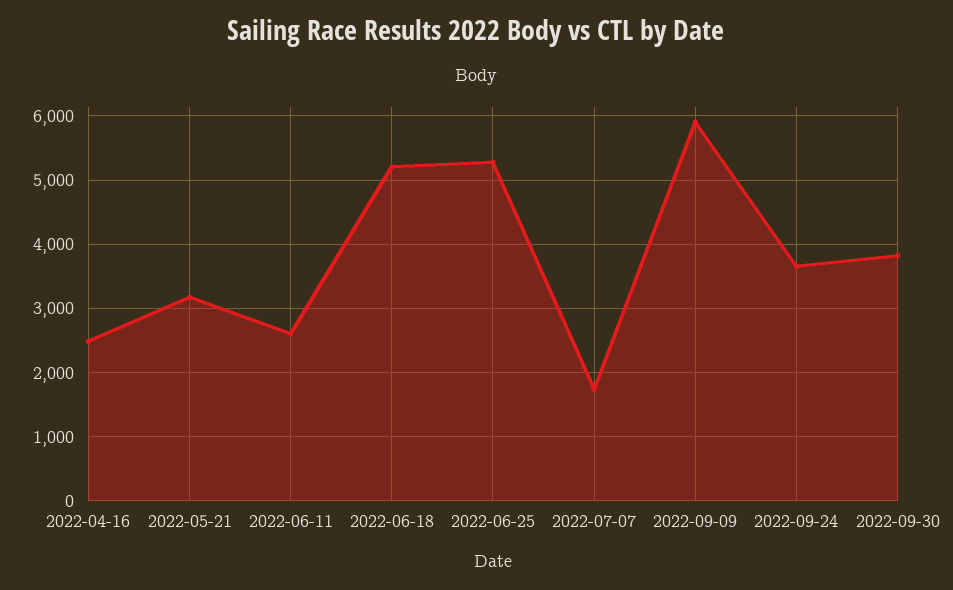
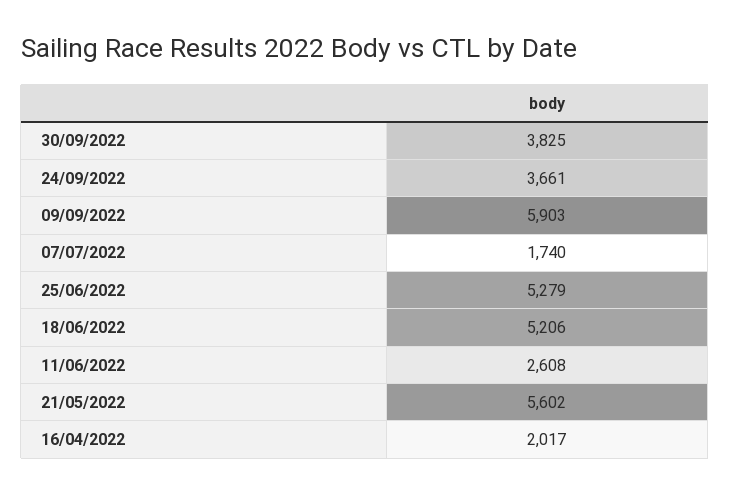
2022-04-16: 2500 -> 2017
2022-05-21: 3200 -> 5602

